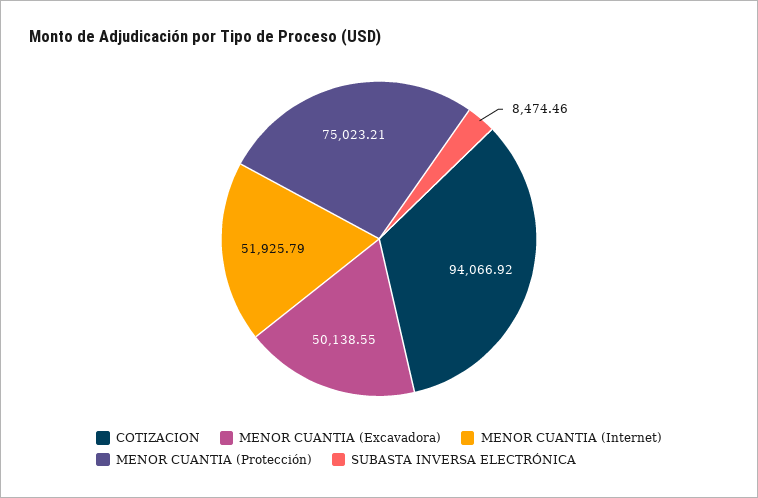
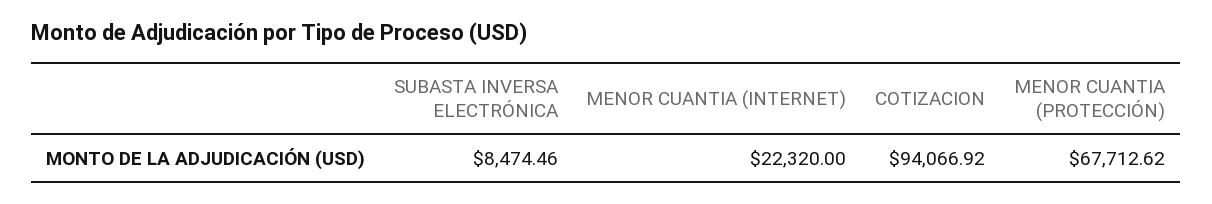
MENOR CUANTIA (Excavadora): 50138.55 -> none
MENOR CUANTIA (Internet): 51925.79 -> 22320
MENOR CUANTIA (Protección): 75023.21 -> 67712.62

